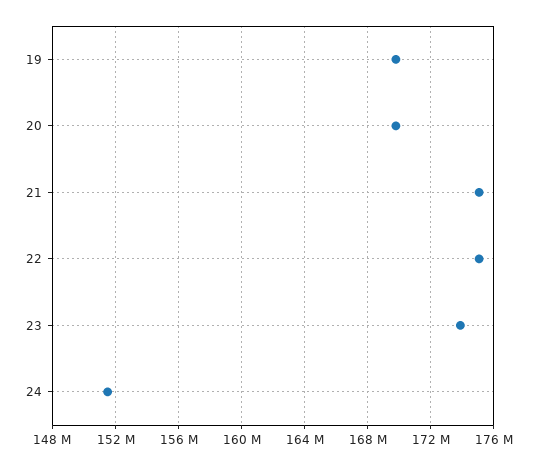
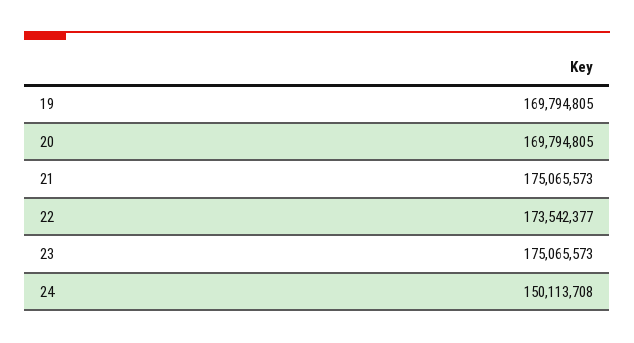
22: 175000000 -> 173542377
23: 174000000 -> 175065573
24: 151500000 -> 150113708

